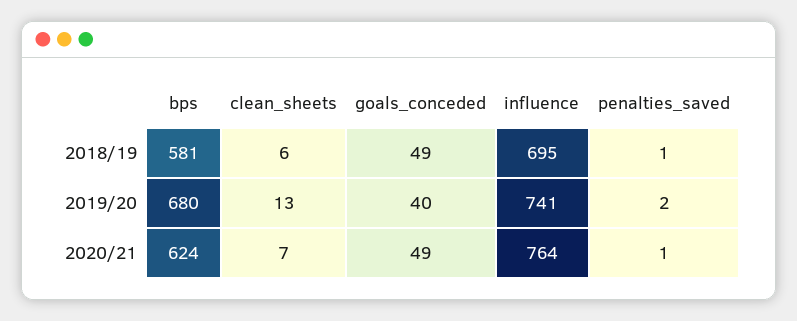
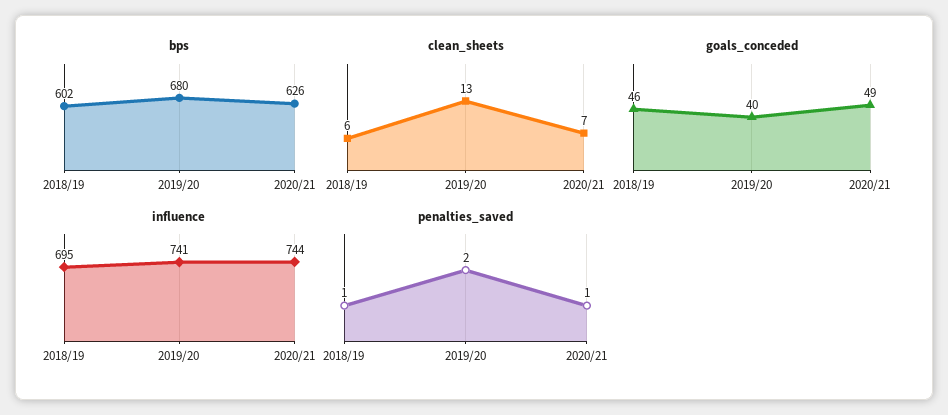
bps, 2018/19: 581 -> 602
goals_conceded, 2018/19: 49 -> 46
bps, 2020/21: 624 -> 626
influence, 2020/21: 764 -> 744

